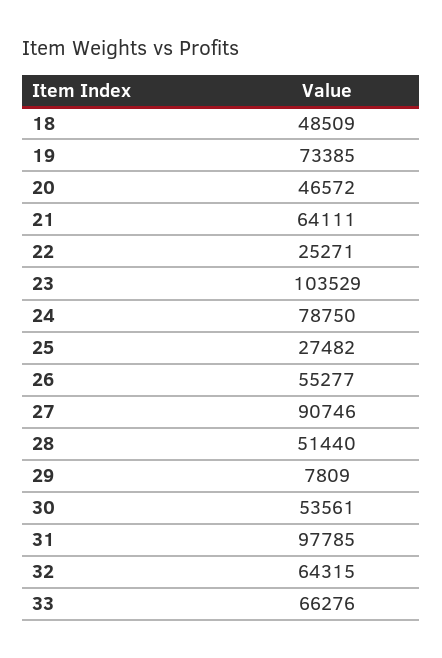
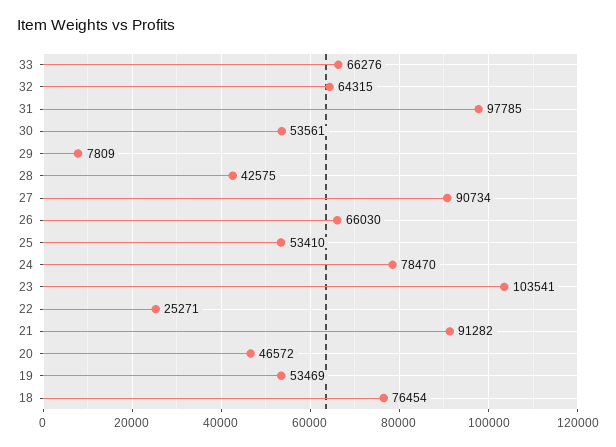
18: 48509 -> 76454
19: 73385 -> 53469
21: 64111 -> 91282
23: 103529 -> 103541
24: 78750 -> 78470
25: 27482 -> 53410
26: 55277 -> 66030
27: 90746 -> 90734
28: 51440 -> 42575

